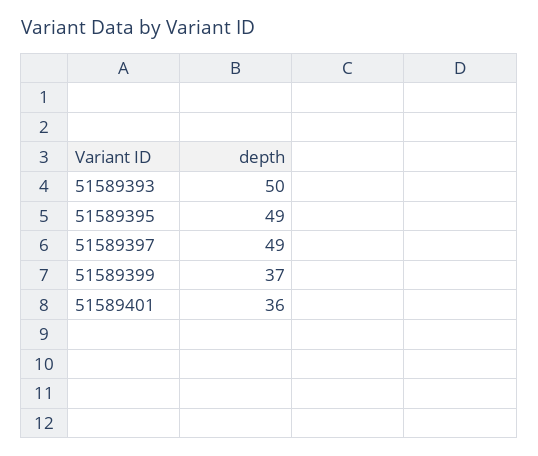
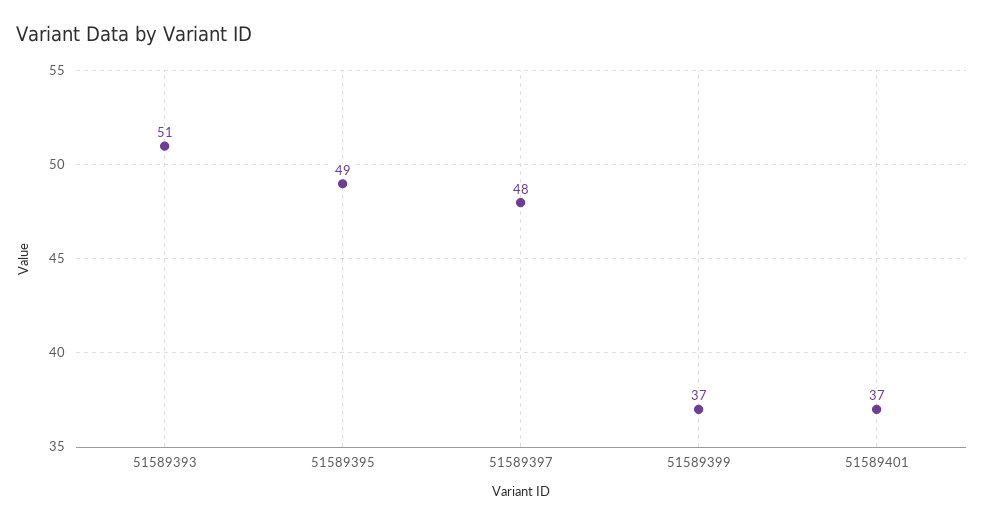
51589393: 50 -> 51
51589397: 49 -> 48
51589401: 36 -> 37

